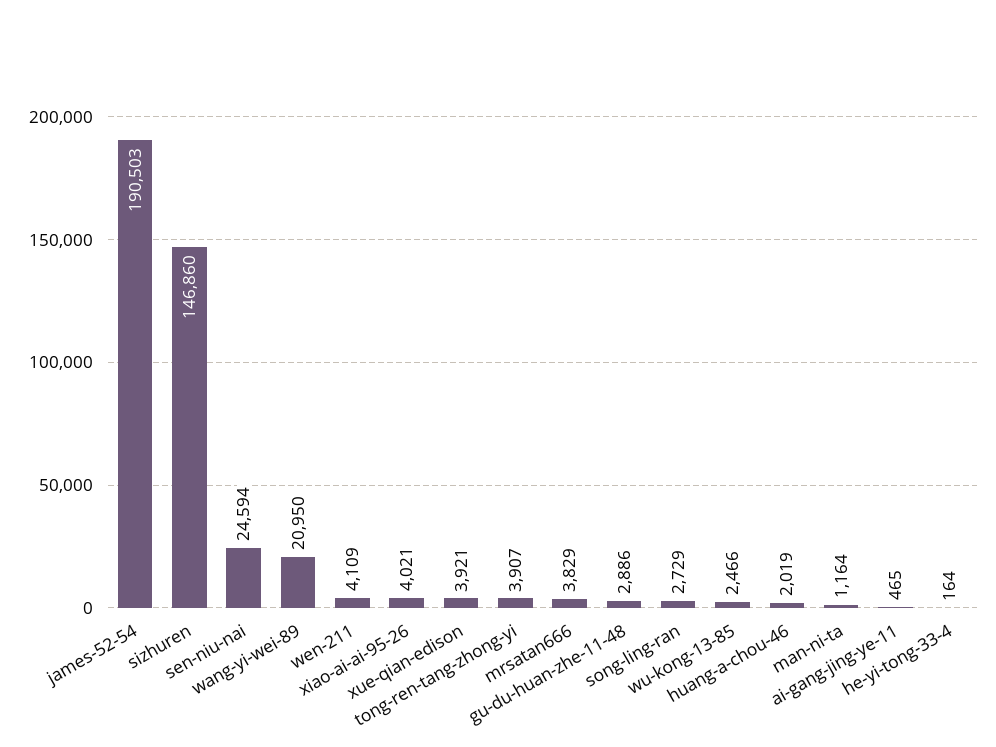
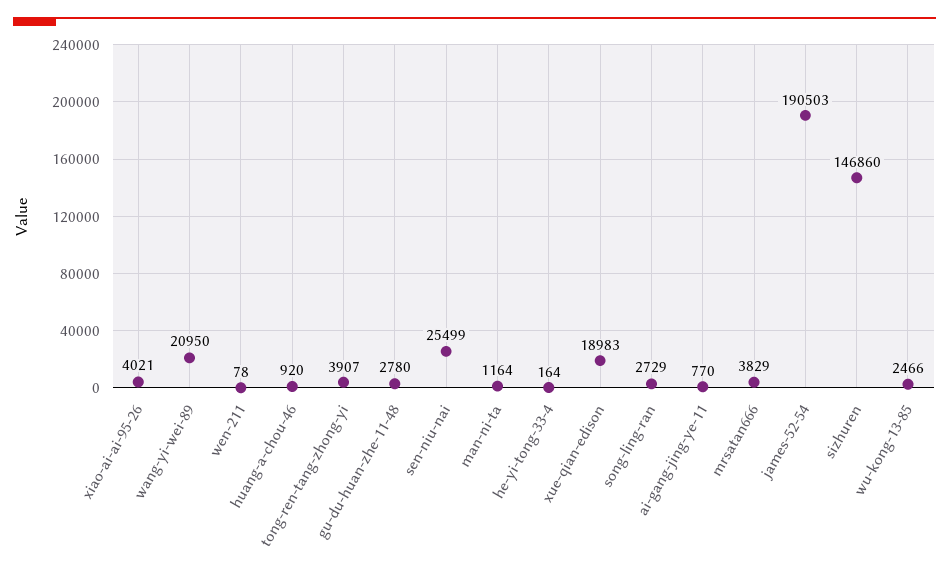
sen-niu-nai: 24594 -> 25499
wen-211: 4109 -> 78
xue-qian-edison: 3921 -> 18983
gu-du-huan-zhe-11-48: 2886 -> 2780
huang-a-chou-46: 2019 -> 920
ai-gang-jing-ye-11: 465 -> 770

